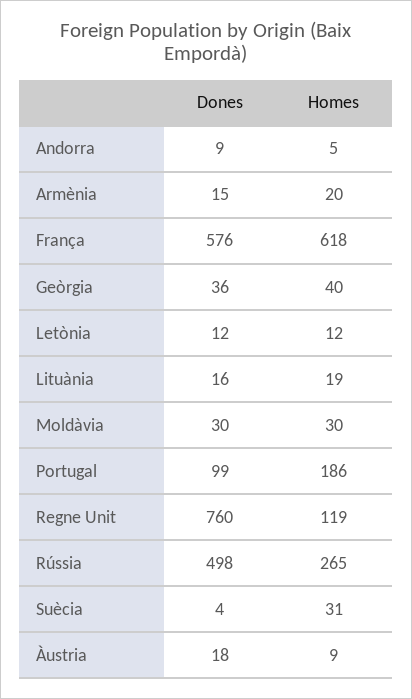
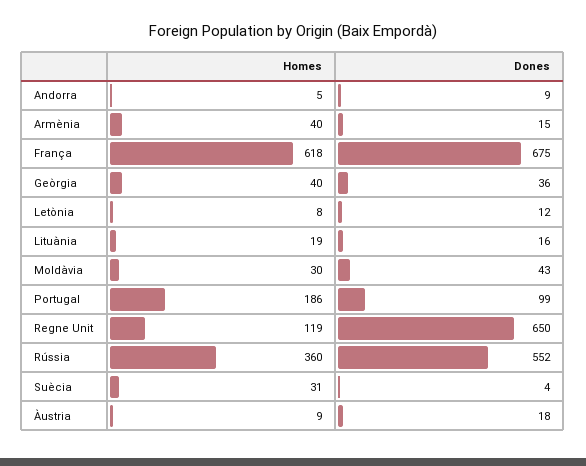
Homes, Armènia: 20 -> 40
Dones, França: 576 -> 675
Homes, Letònia: 12 -> 8
Dones, Moldàvia: 30 -> 43
Dones, Regne Unit: 760 -> 650
Dones, Rússia: 498 -> 552
Homes, Rússia: 265 -> 360

